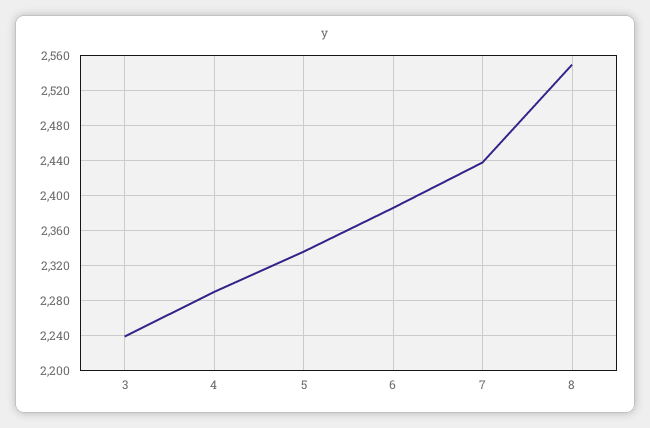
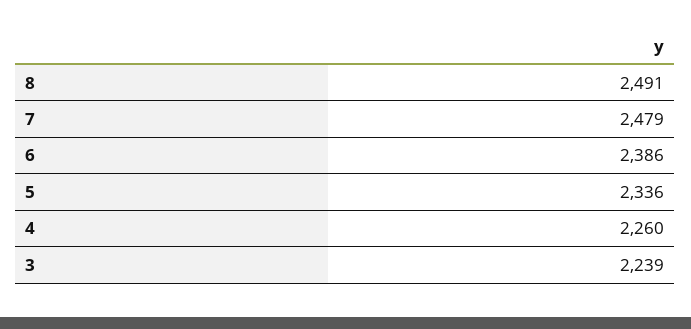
4: 2290 -> 2260
7: 2440 -> 2479
8: 2550 -> 2491

